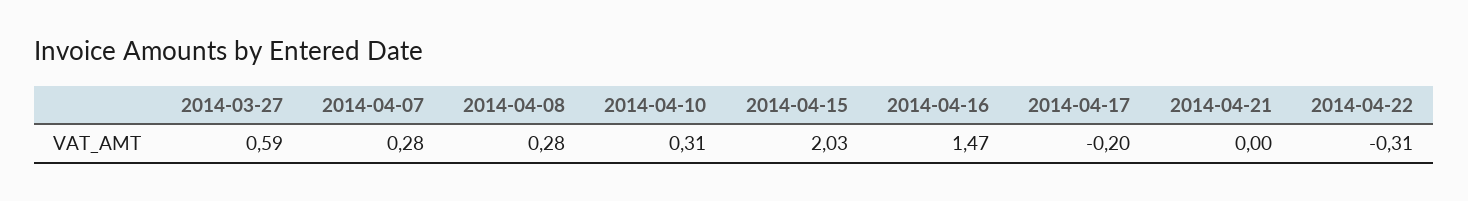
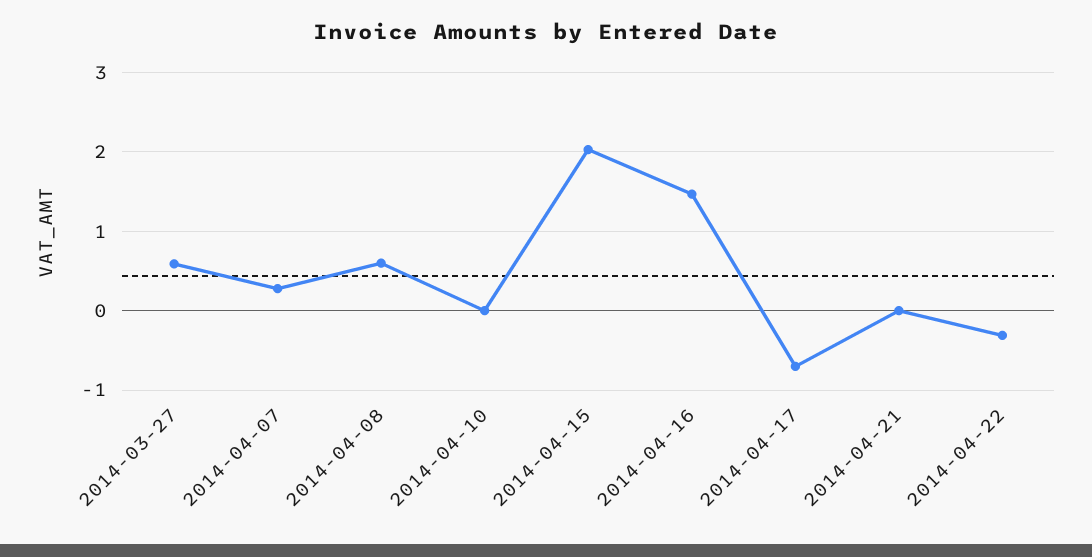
2014-04-08: 0.28 -> 0.6
2014-04-10: 0.31 -> 0
2014-04-17: -0.2 -> -0.7

